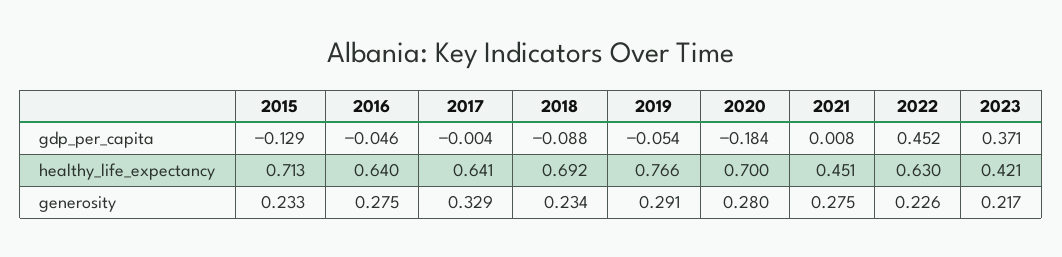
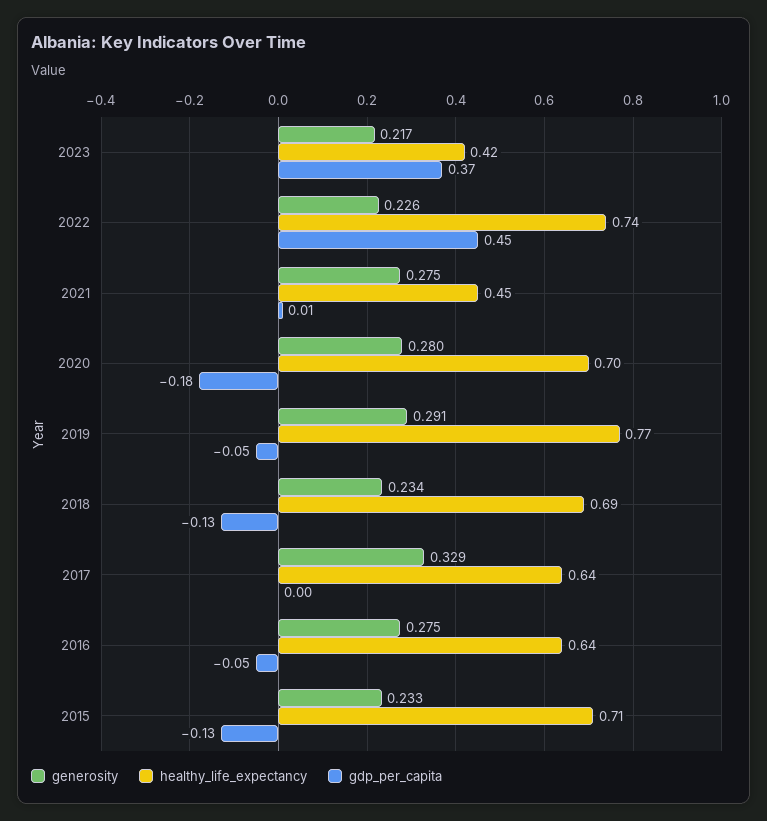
gdp_per_capita, 2018: -0.088 -> -0.13
healthy_life_expectancy, 2022: 0.63 -> 0.74

